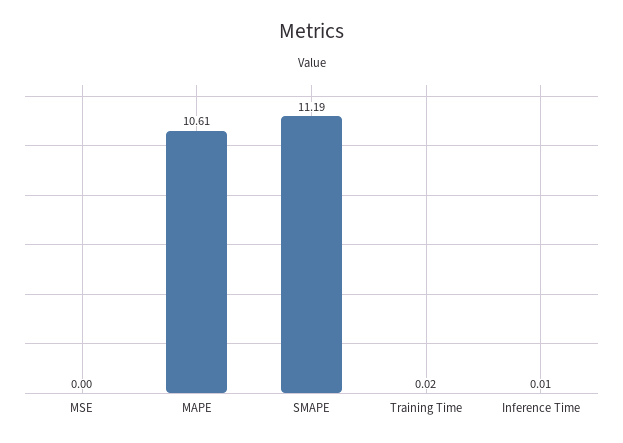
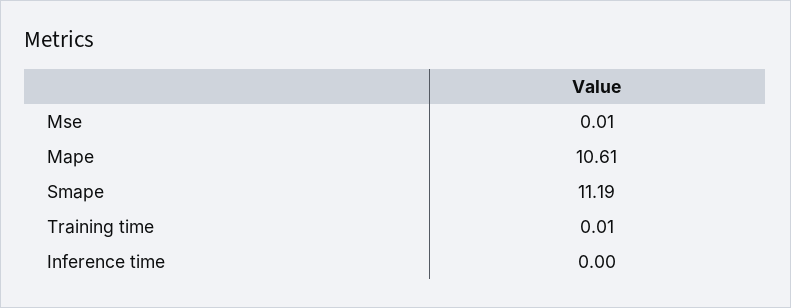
MSE: 0 -> 0.01
Training Time: 0.02 -> 0.01
Inference Time: 0.01 -> 0

